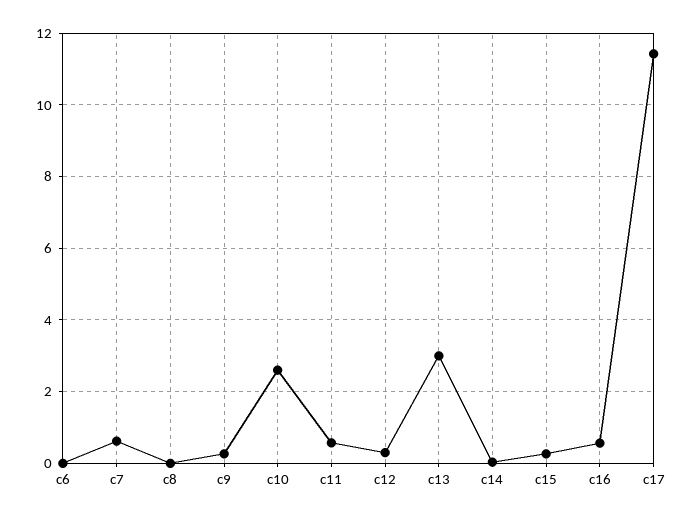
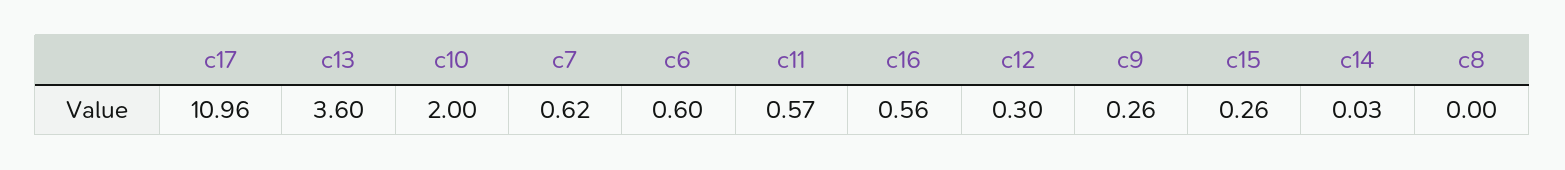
c6: 0 -> 0.6
c10: 2.6 -> 2
c13: 3 -> 3.6
c17: 11.4 -> 10.96

